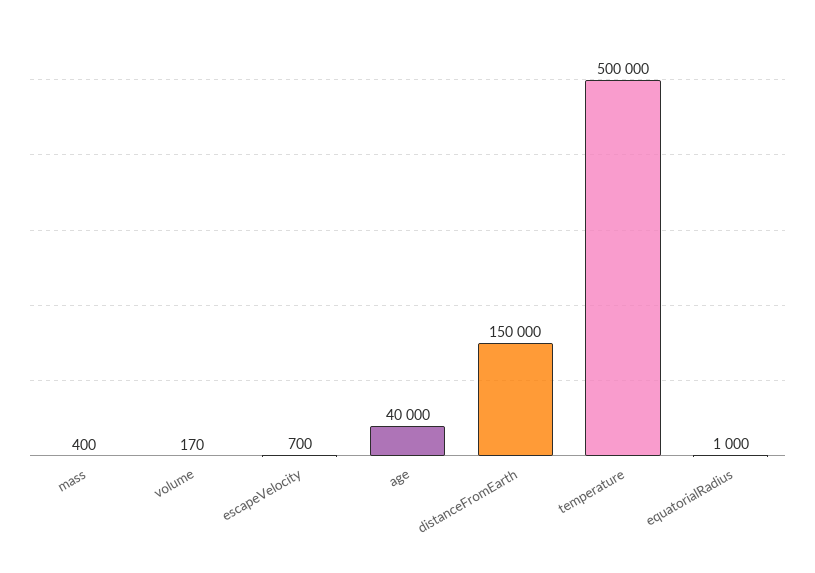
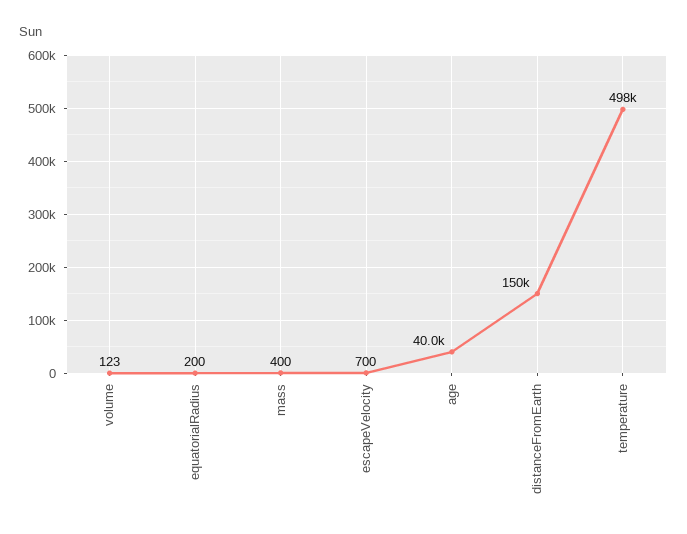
volume: 170 -> 123
temperature: 500000 -> 498000
equatorialRadius: 1000 -> 200

